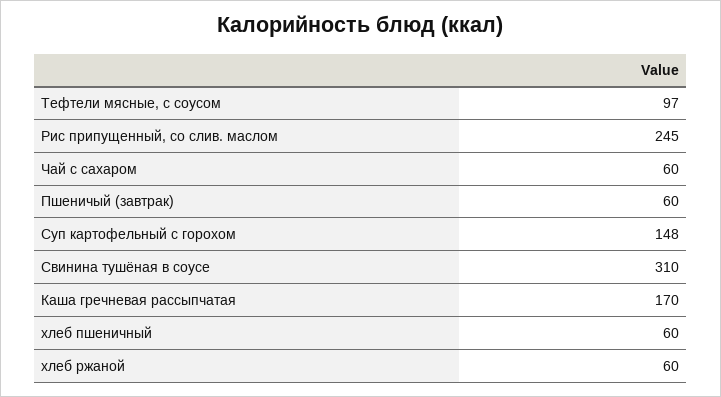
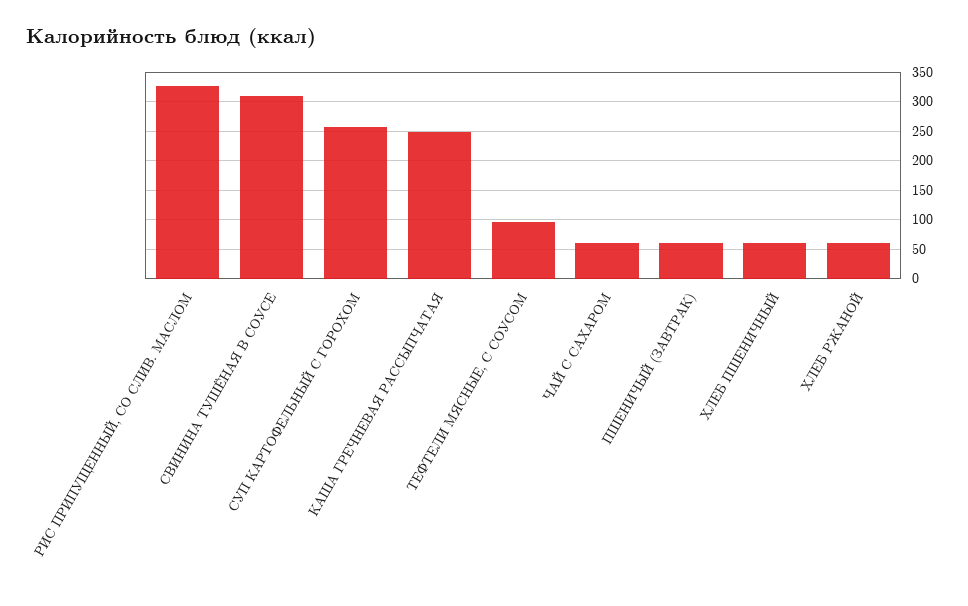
Рис припущенный, со слив. маслом: 245 -> 325
Суп картофельный с горохом: 148 -> 250
Каша гречневая рассыпчатая: 170 -> 250

